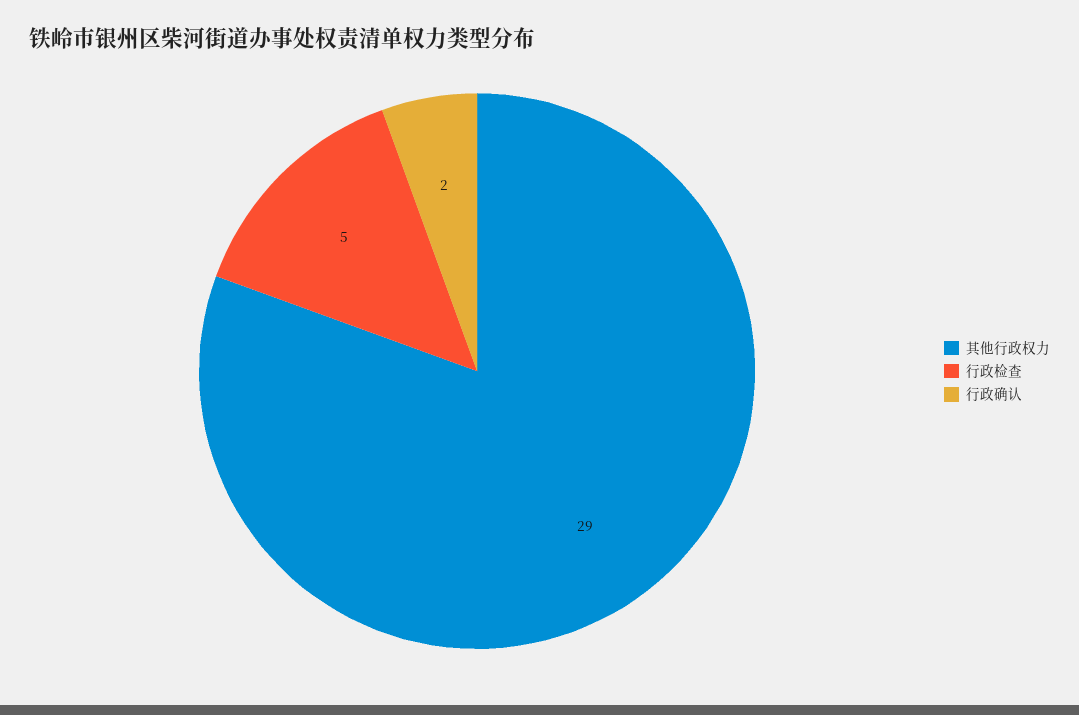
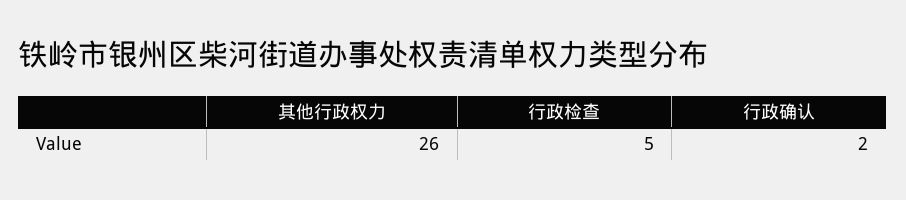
其他行政权力: 29 -> 26

